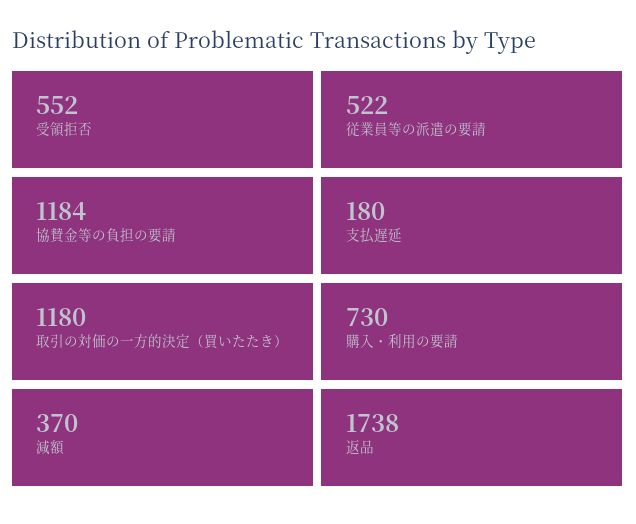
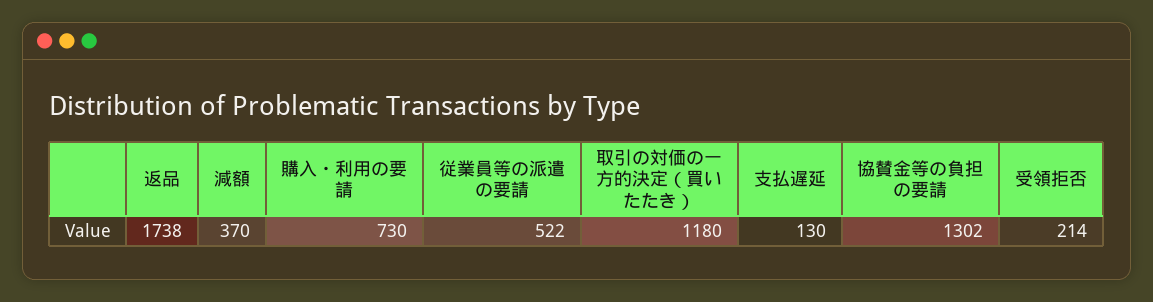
受領拒否: 552 -> 214
協賛金等の負担の要請: 1184 -> 1302
支払遅延: 180 -> 130

